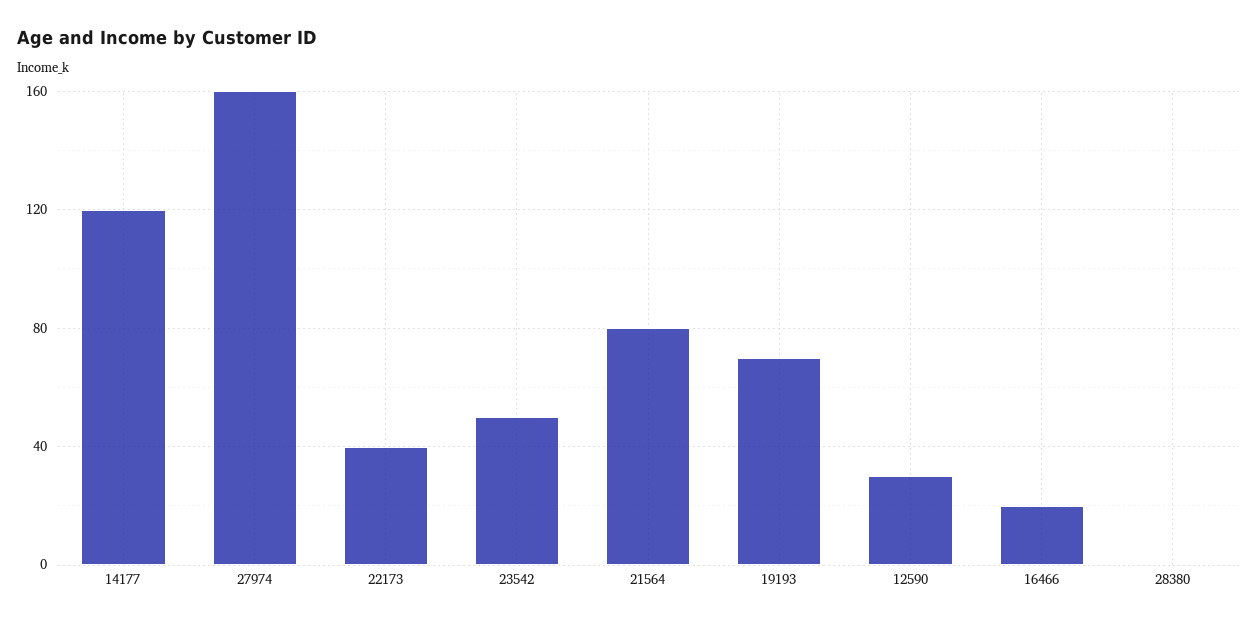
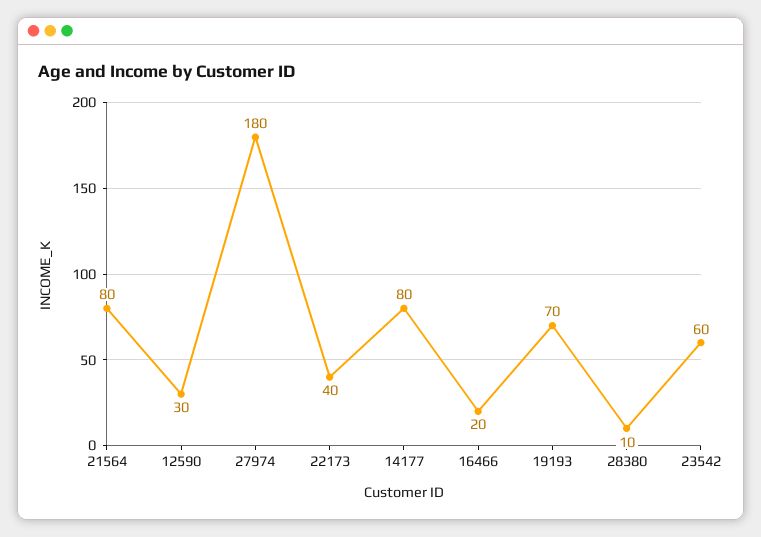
14177: 120 -> 80
27974: 160 -> 180
23542: 50 -> 60
28380: 0 -> 10

